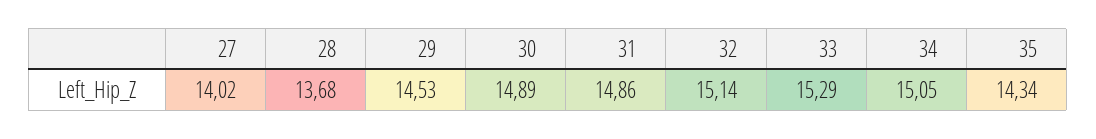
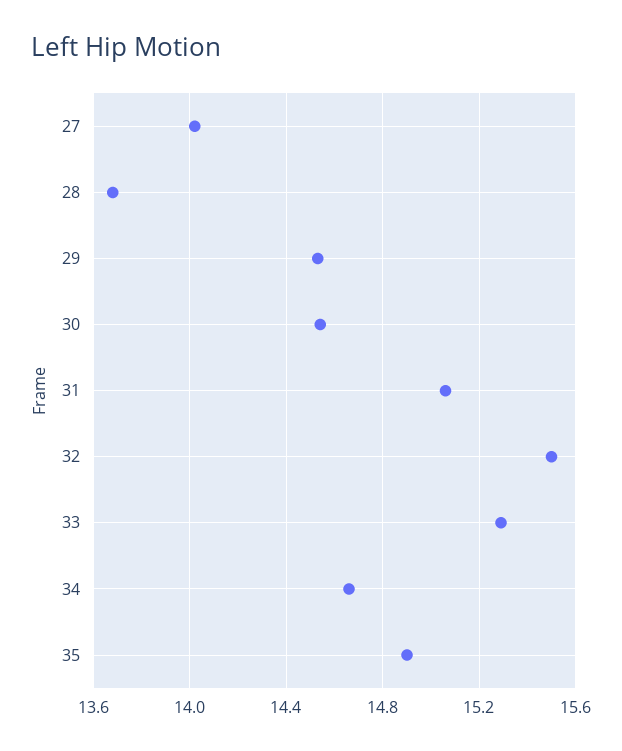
30: 14.89 -> 14.55
31: 14.86 -> 15.05
32: 15.14 -> 15.5
34: 15.05 -> 14.65
35: 14.34 -> 14.9

